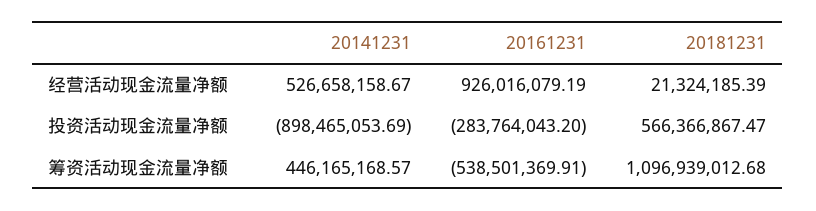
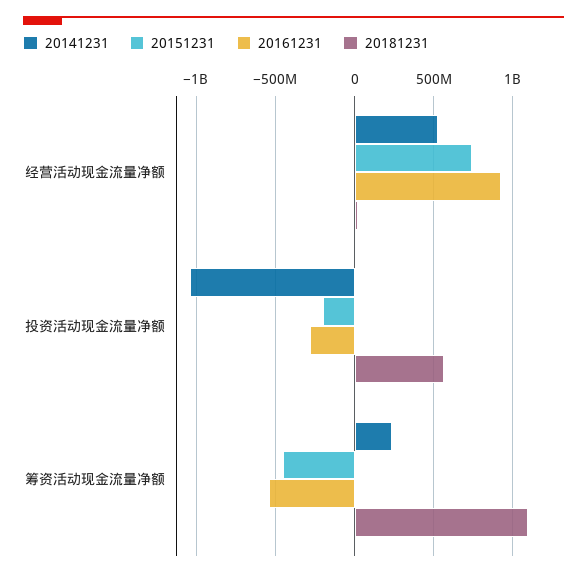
20141231, 投资活动现金流量净额: -898465053.69 -> -1050000000
20141231, 筹资活动现金流量净额: 446165168.57 -> 250000000
20151231, 经营活动现金流量净额: none -> 750000000
20151231, 投资活动现金流量净额: none -> -200000000
20151231, 筹资活动现金流量净额: none -> -450000000

